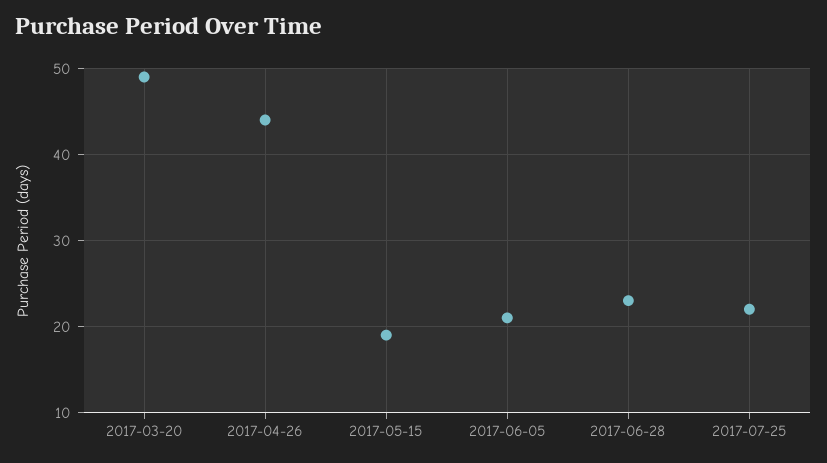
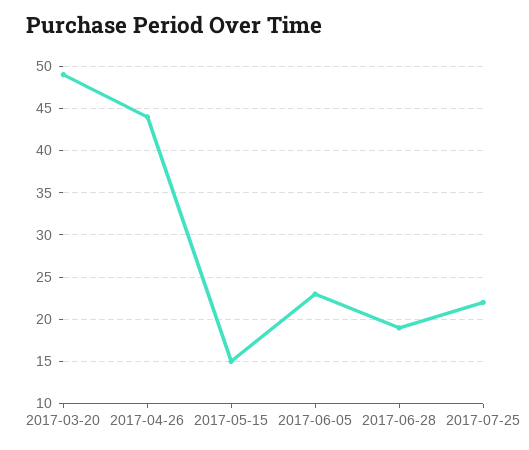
2017-05-15: 19 -> 15
2017-06-05: 21 -> 23
2017-06-28: 23 -> 19

